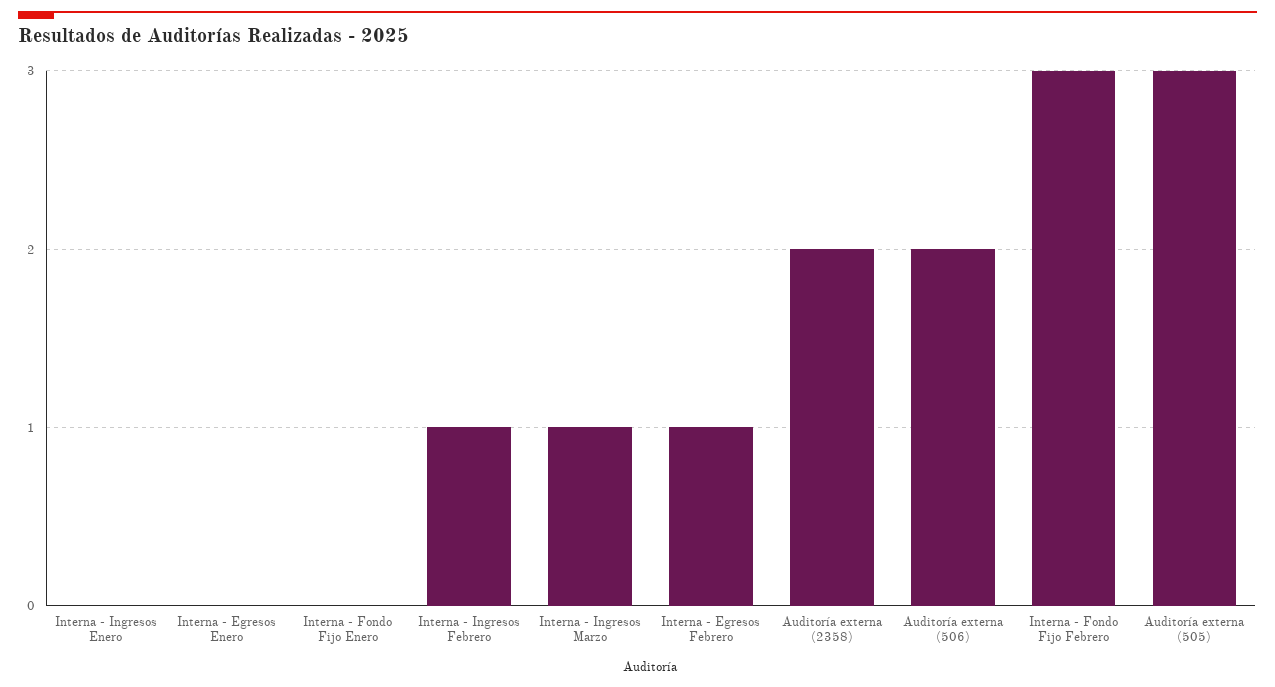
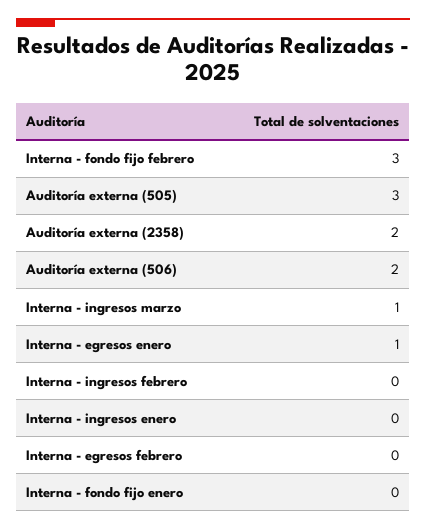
Interna - Egresos Enero: 0 -> 1
Interna - Ingresos Febrero: 1 -> 0
Interna - Egresos Febrero: 1 -> 0

